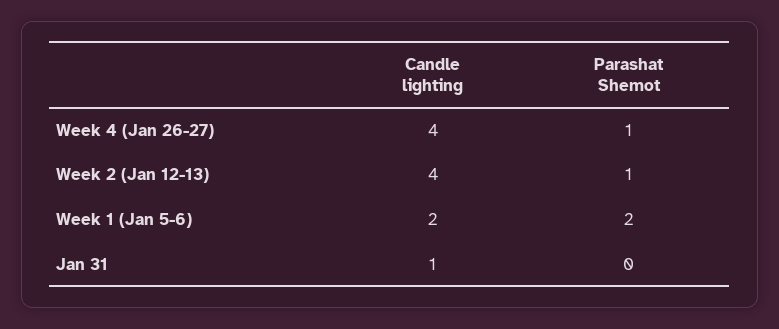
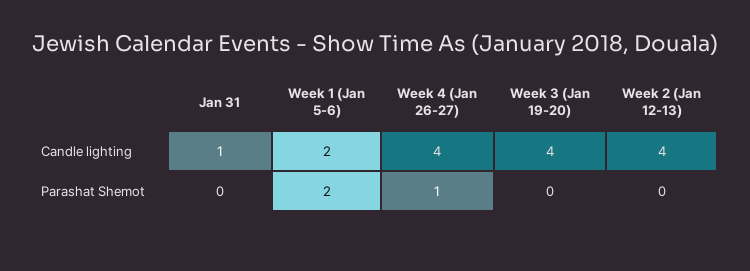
Parashat Shemot, Week 2 (Jan 12-13): 1 -> 0
Candle lighting, Week 3 (Jan 19-20): none -> 4
Parashat Shemot, Week 3 (Jan 19-20): none -> 0

